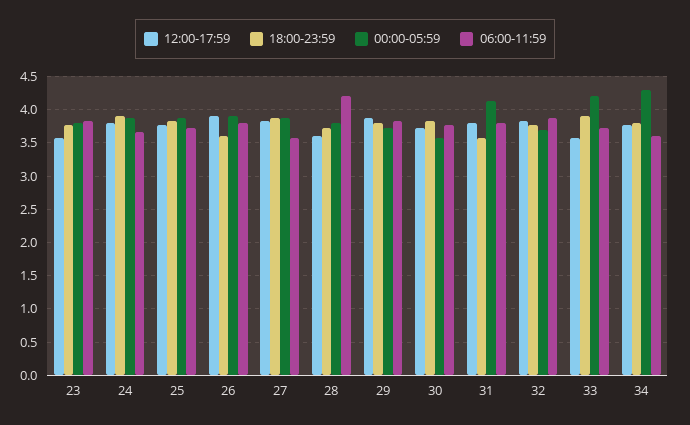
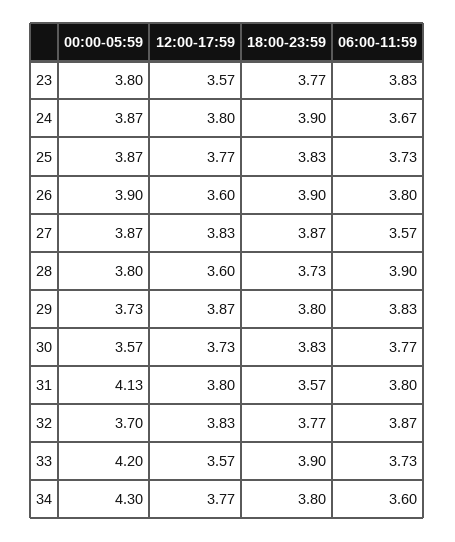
12:00-17:59, 26: 3.9 -> 3.6
18:00-23:59, 26: 3.6 -> 3.9
06:00-11:59, 28: 4.2 -> 3.9

